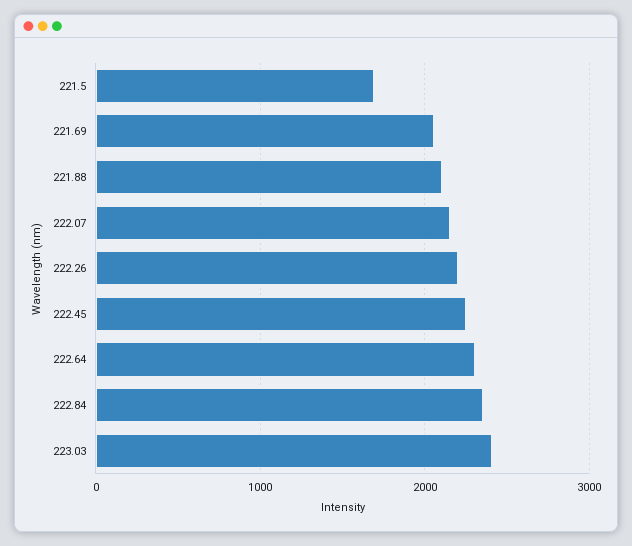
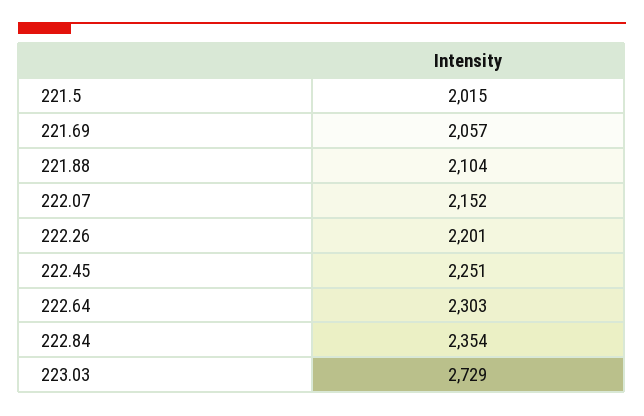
221.5: 1700 -> 2015
223.03: 2400 -> 2729

